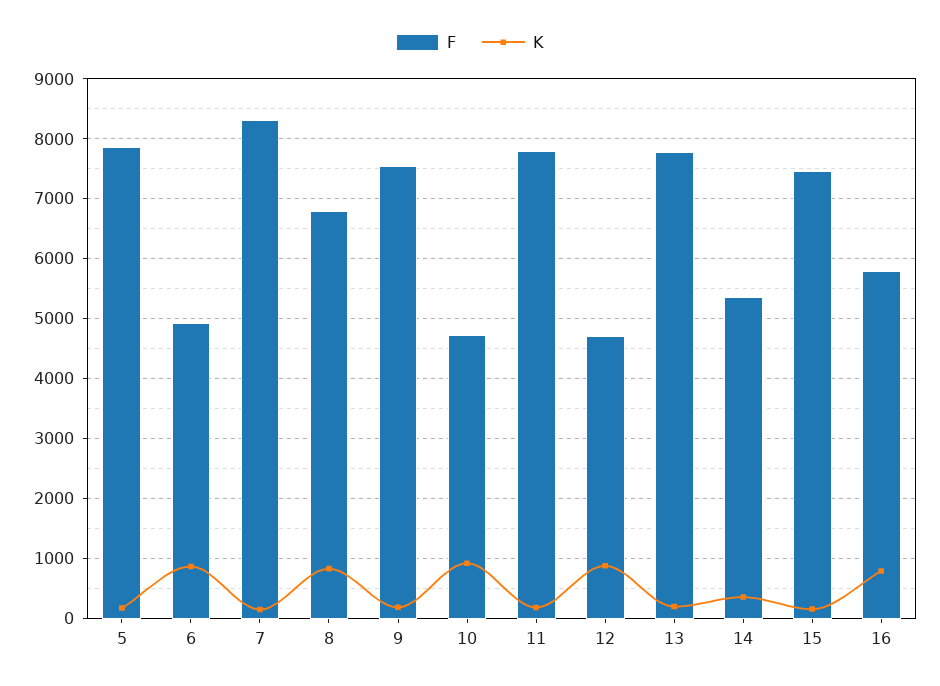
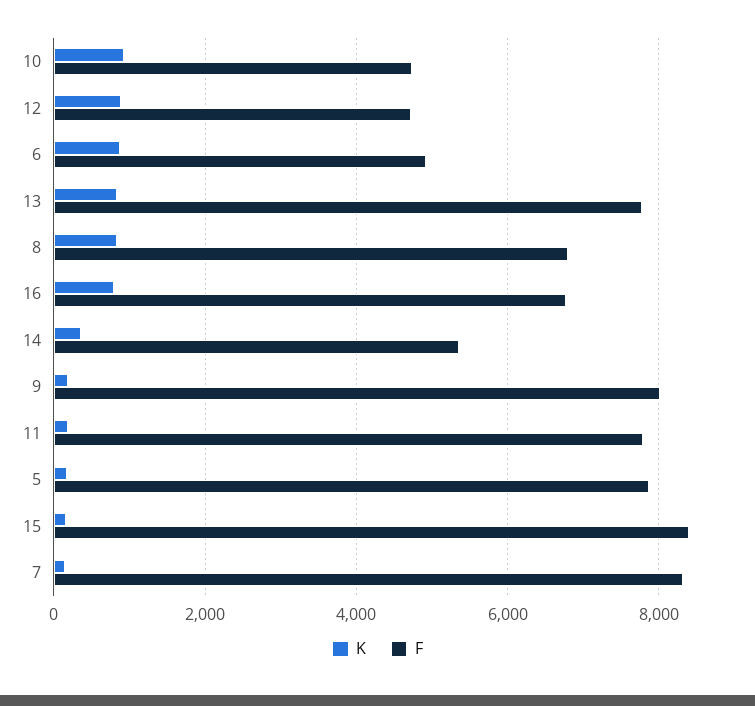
F, 9: 7600 -> 8000
K, 13: 200 -> 800
F, 15: 7400 -> 8400
F, 16: 5800 -> 6800

